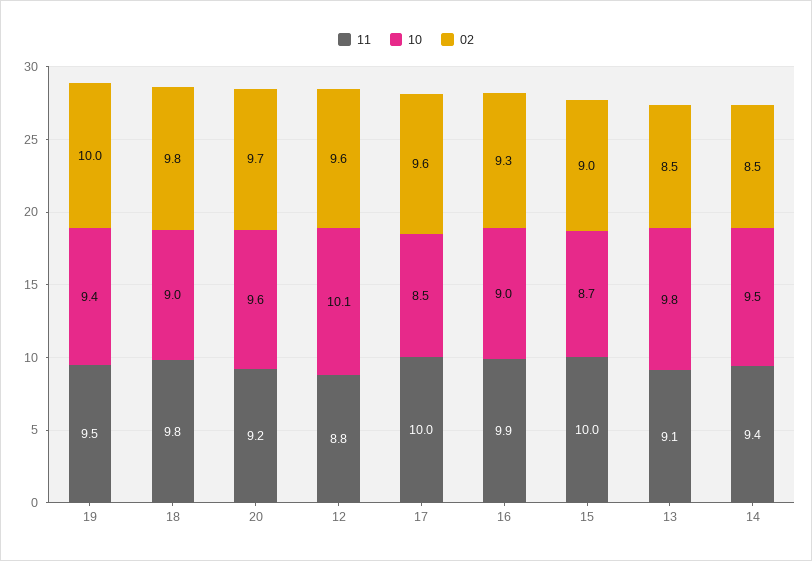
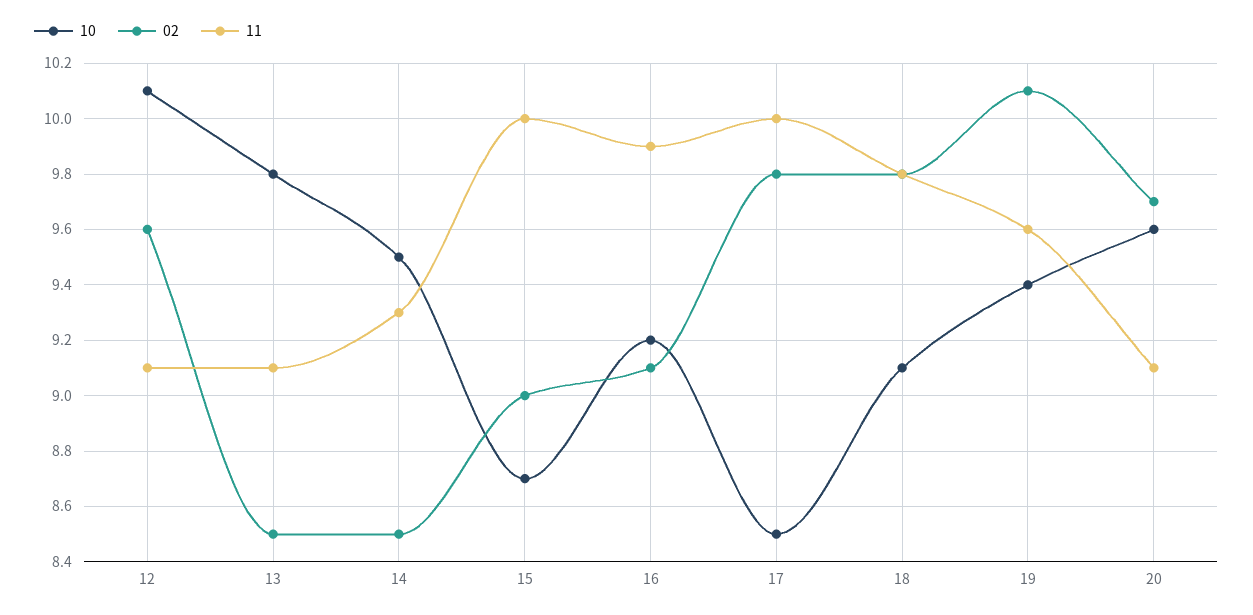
11, 19: 9.5 -> 9.6
02, 19: 10 -> 10.1
10, 18: 9 -> 9.1
11, 20: 9.2 -> 9.1
11, 12: 8.8 -> 9.1
02, 17: 9.6 -> 9.8
10, 16: 9 -> 9.2
02, 16: 9.3 -> 9.1
11, 14: 9.4 -> 9.3

